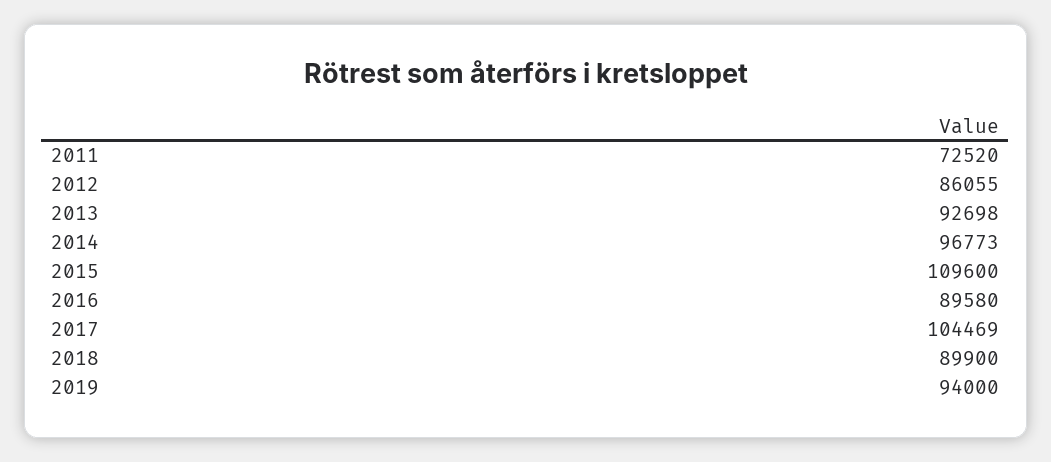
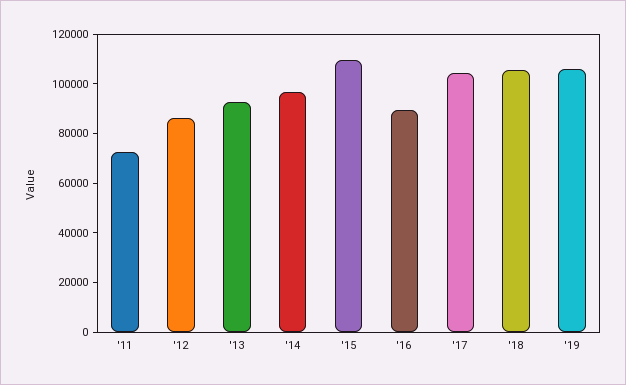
2018: 89900 -> 105000
2019: 94000 -> 105000

